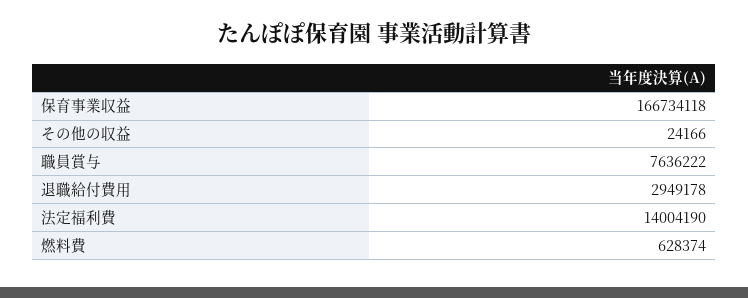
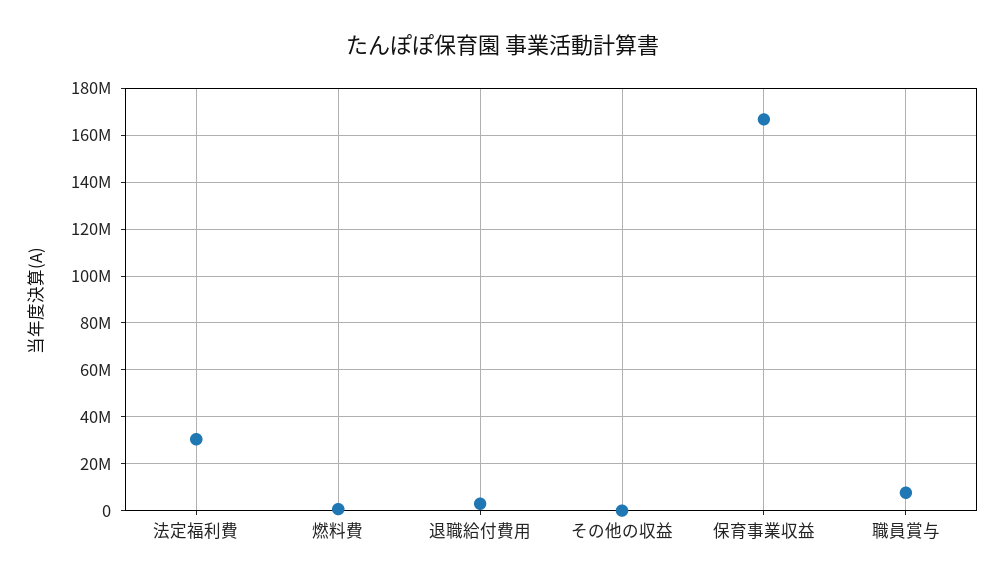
法定福利費: 14004190 -> 30000000

